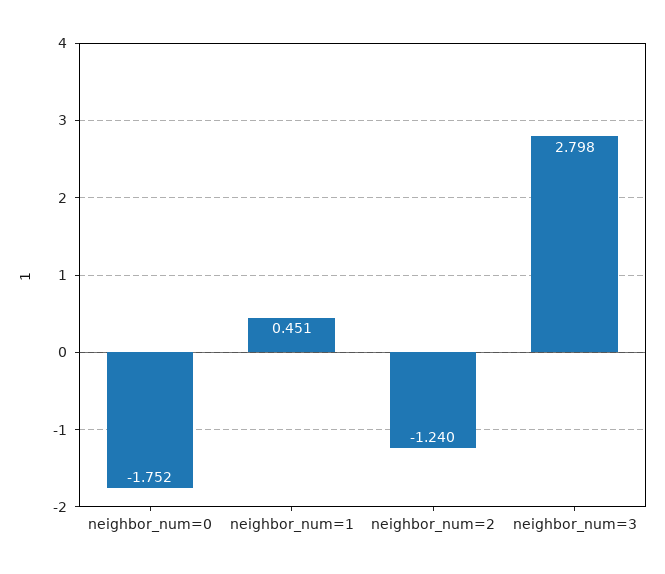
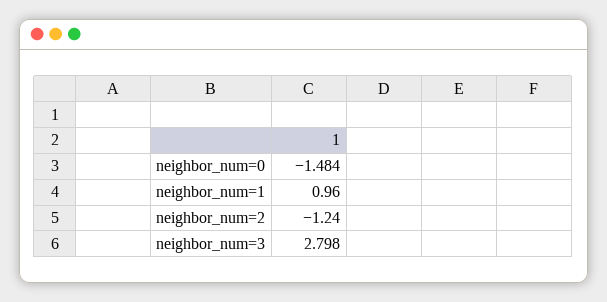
neighbor_num=0: -1.752 -> -1.484
neighbor_num=1: 0.451 -> 0.96

